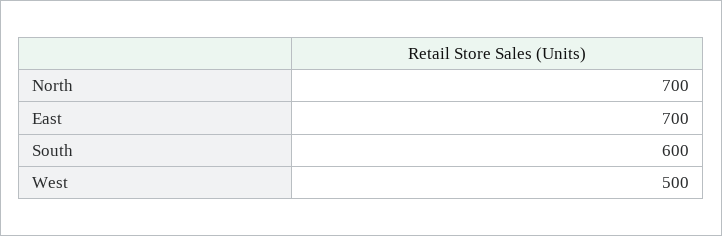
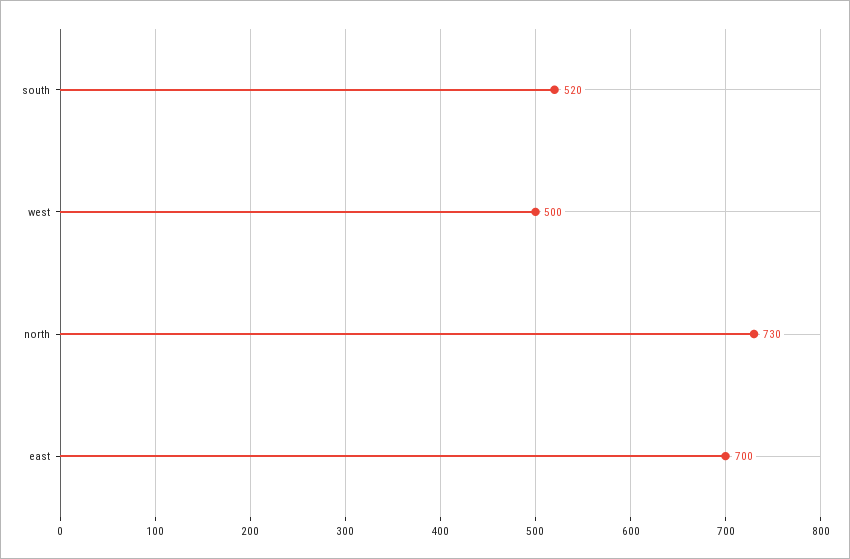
North: 700 -> 730
South: 600 -> 520

